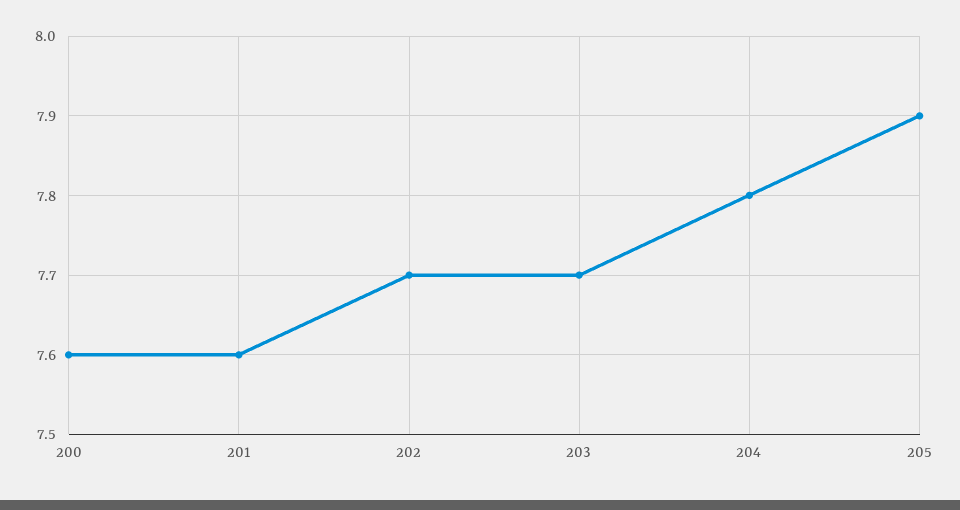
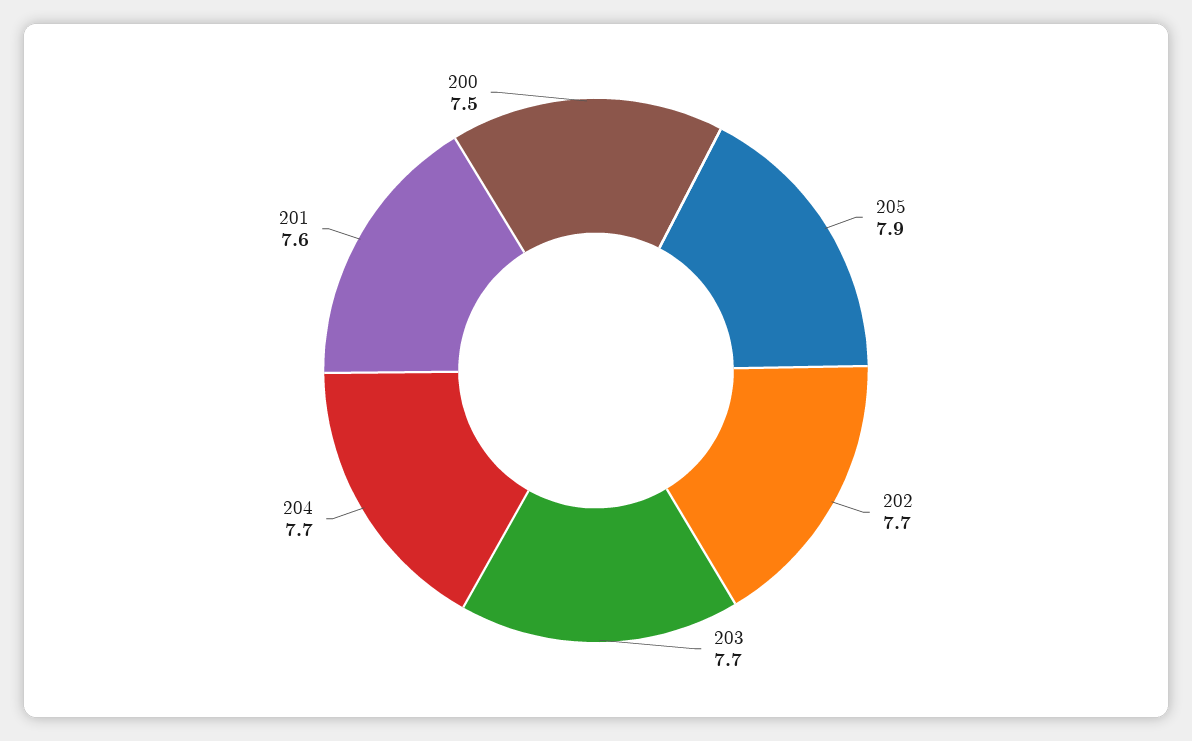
200: 7.6 -> 7.5
204: 7.8 -> 7.7

